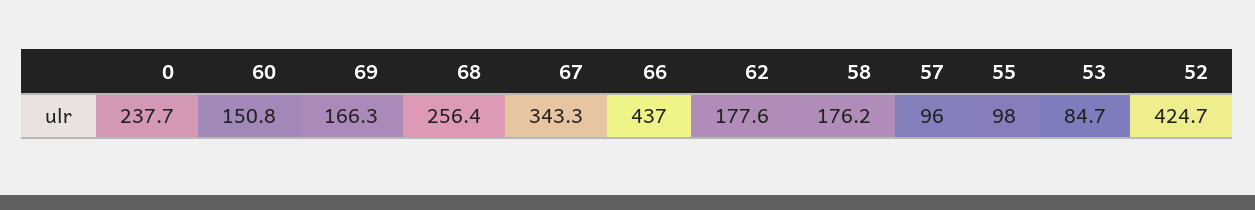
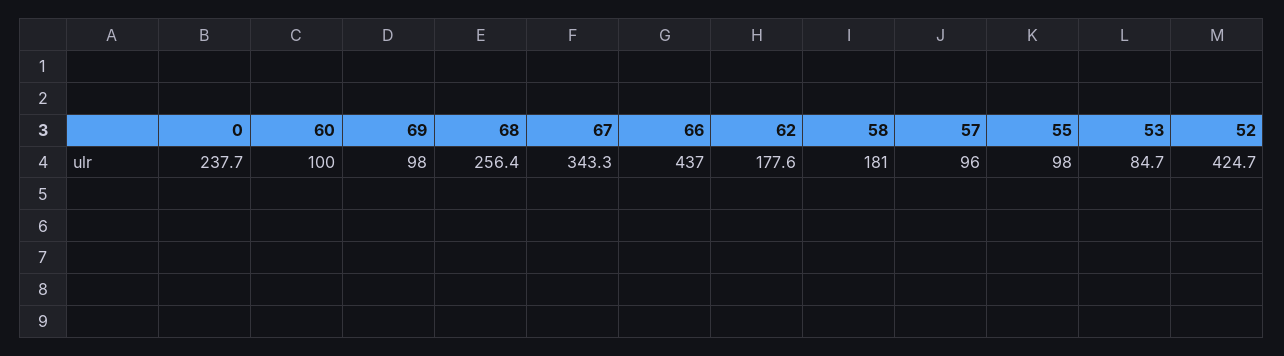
60: 150.8 -> 100
69: 166.3 -> 98
58: 176.2 -> 181

